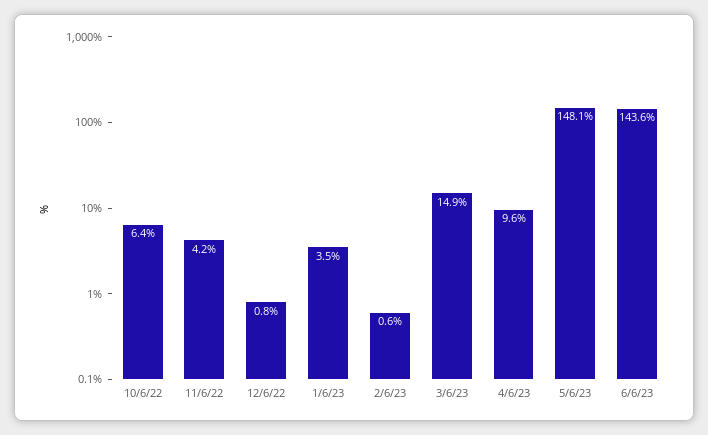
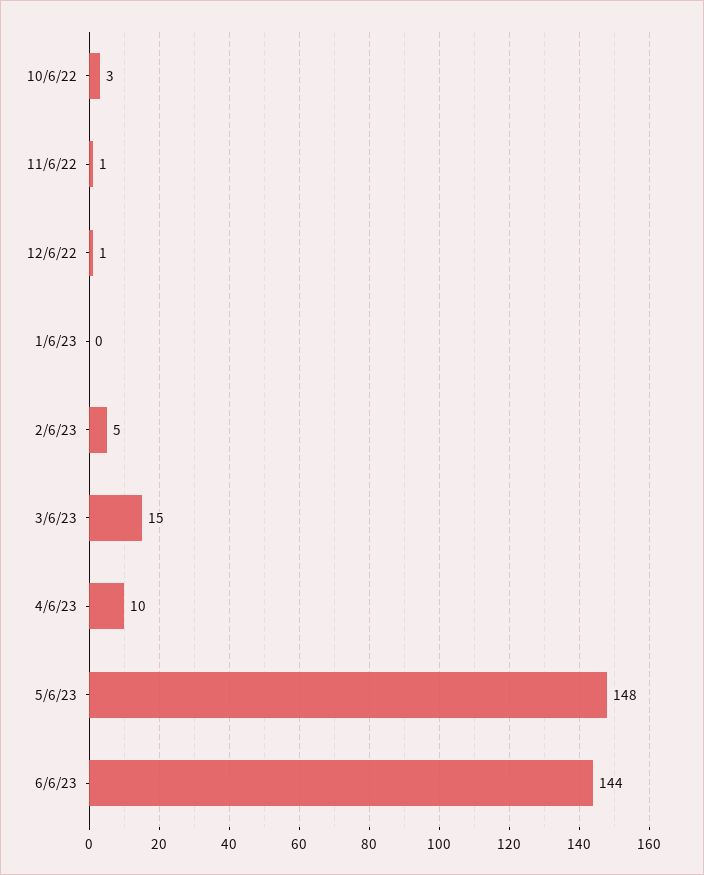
10/6/22: 6.4 -> 3
11/6/22: 4.2 -> 1
1/6/23: 3.5 -> 0
2/6/23: 0.6 -> 5

